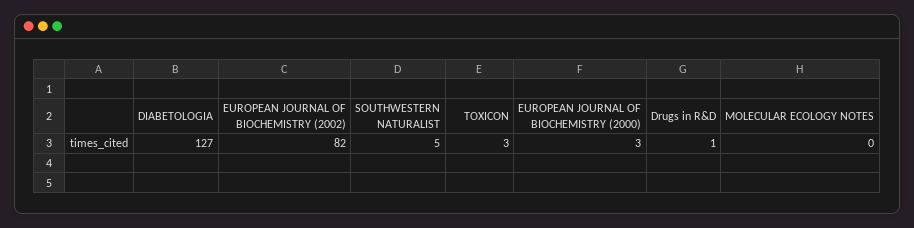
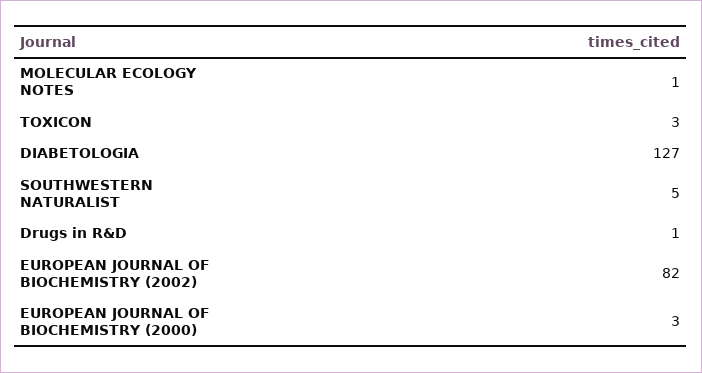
MOLECULAR ECOLOGY NOTES: 0 -> 1

